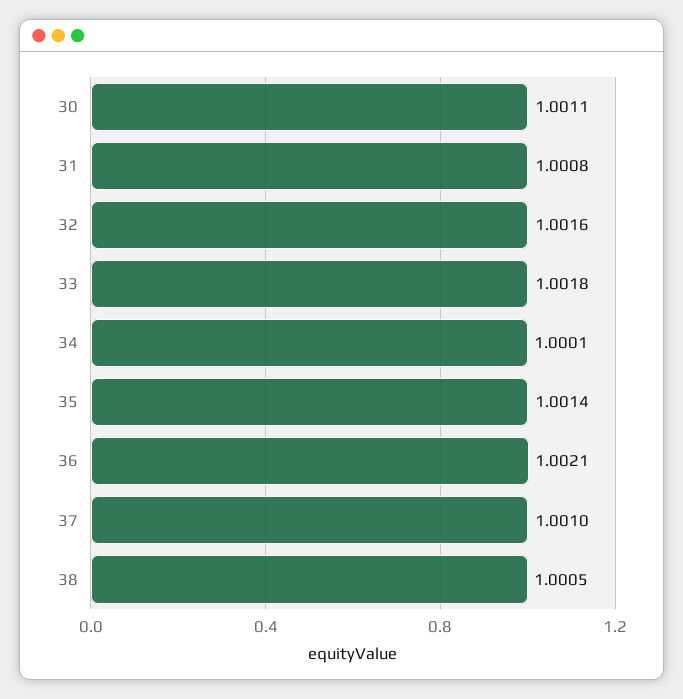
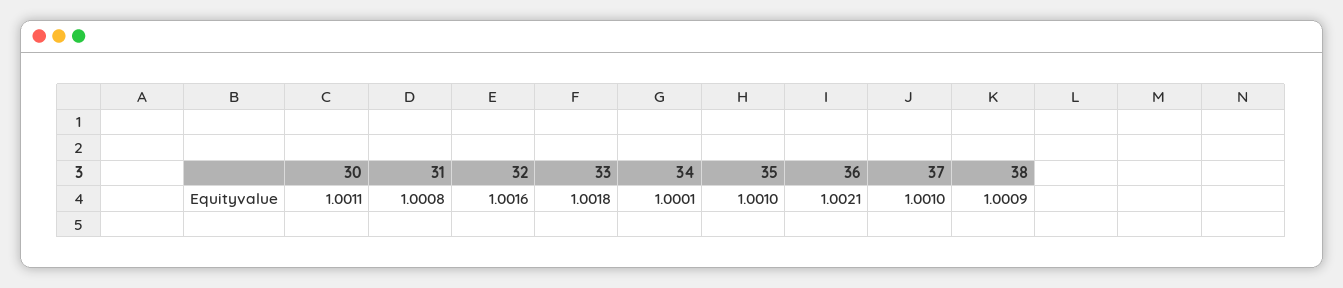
35: 1.0014 -> 1.001
38: 1.0005 -> 1.0009

